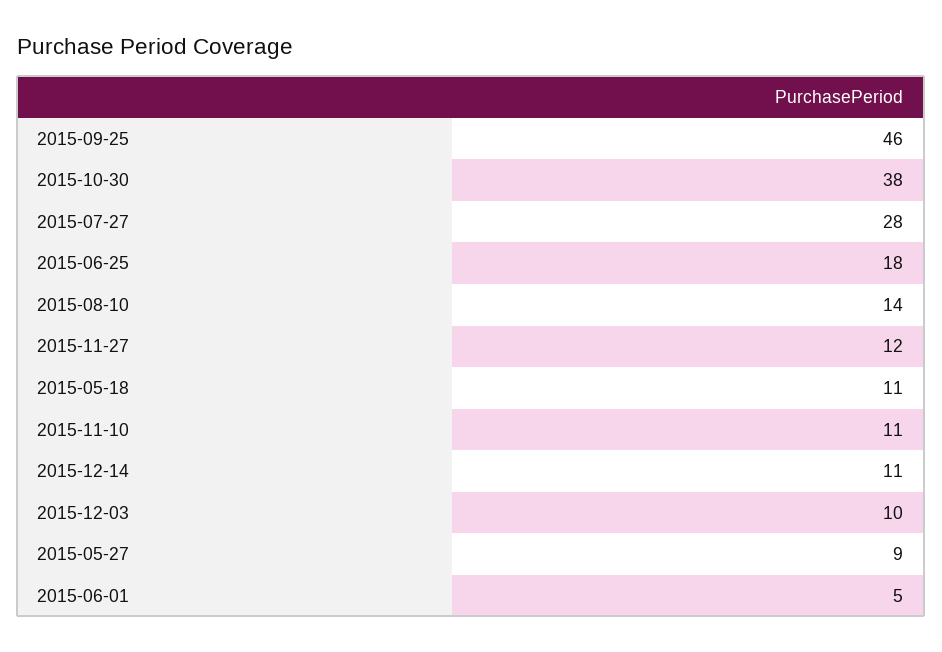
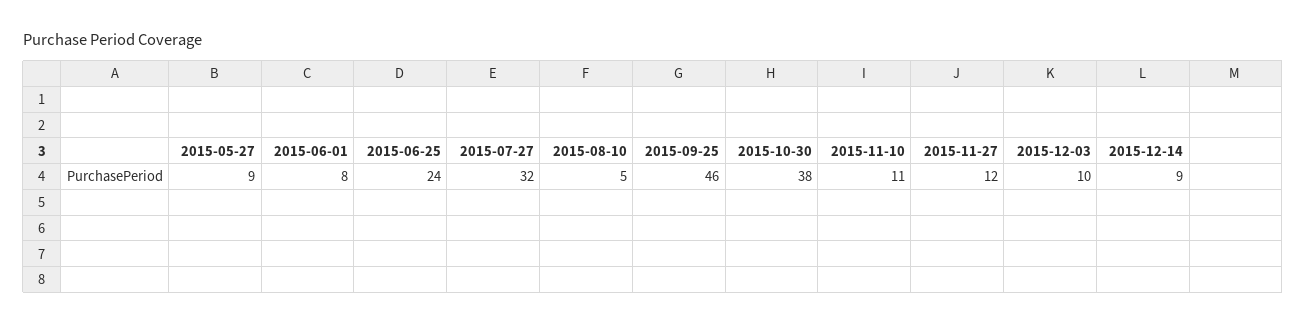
2015-07-27: 28 -> 32
2015-06-25: 18 -> 24
2015-08-10: 14 -> 5
2015-05-18: 11 -> none
2015-12-14: 11 -> 9
2015-06-01: 5 -> 8

